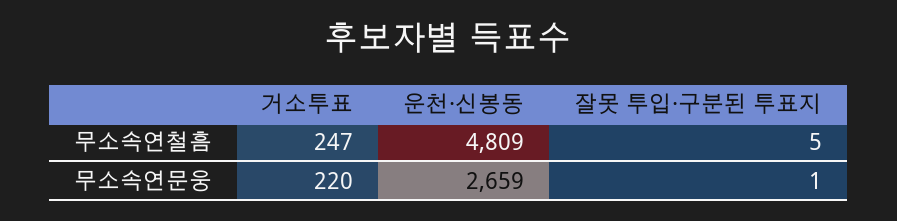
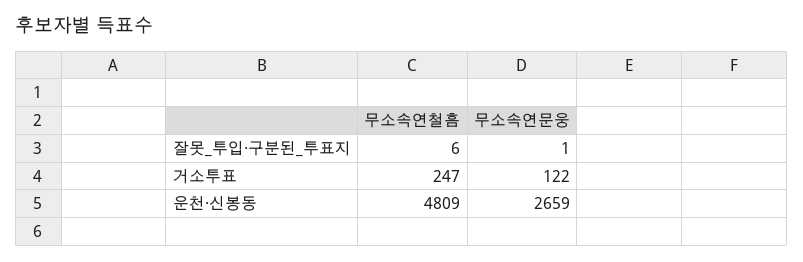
잘못 투입·구분된 투표지, 무소속연철흠: 5 -> 6
거소투표, 무소속연문웅: 220 -> 122

